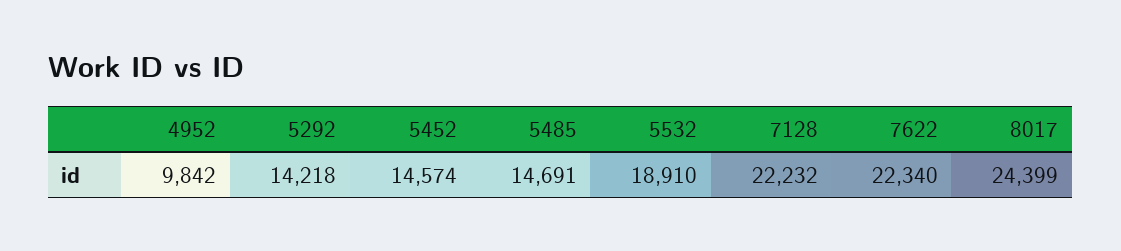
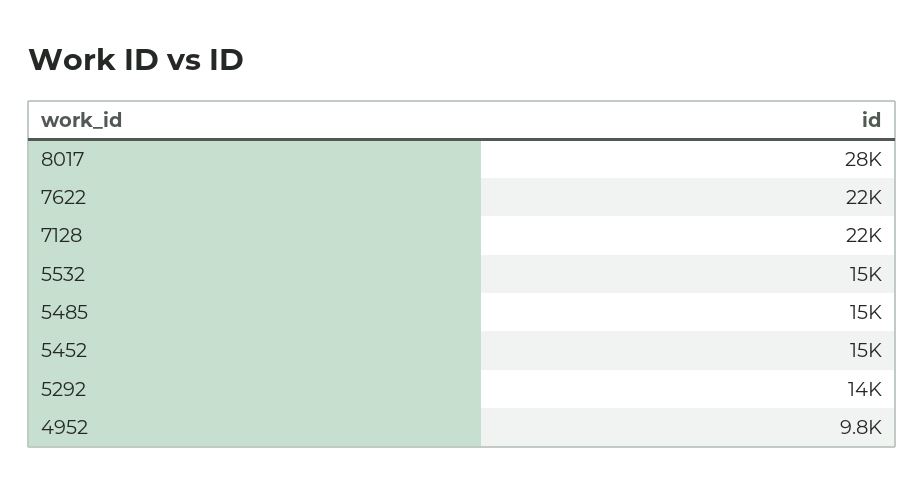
5532: 18910 -> 15000
8017: 24399 -> 28000

